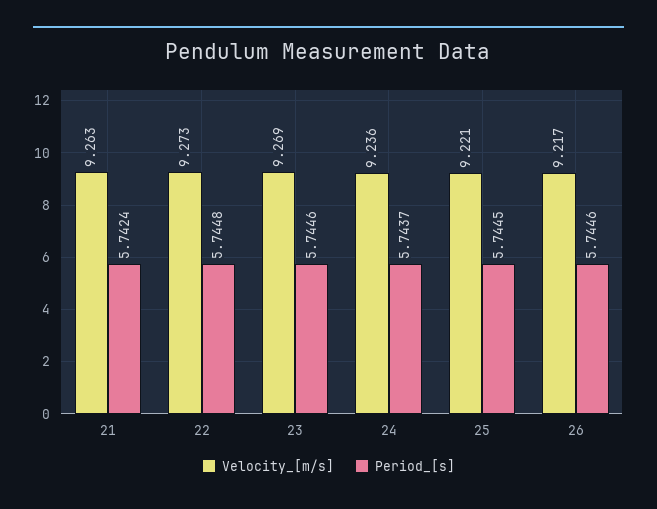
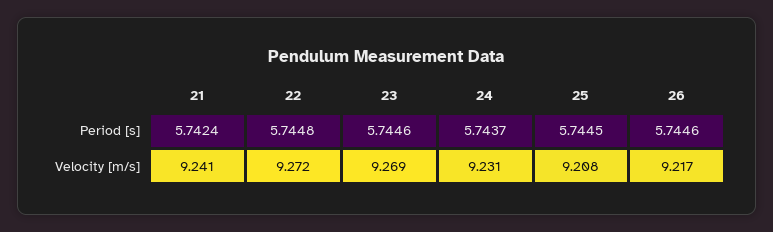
Velocity_[m/s], 21: 9.263 -> 9.241
Velocity_[m/s], 22: 9.273 -> 9.272
Velocity_[m/s], 24: 9.236 -> 9.231
Velocity_[m/s], 25: 9.221 -> 9.208

